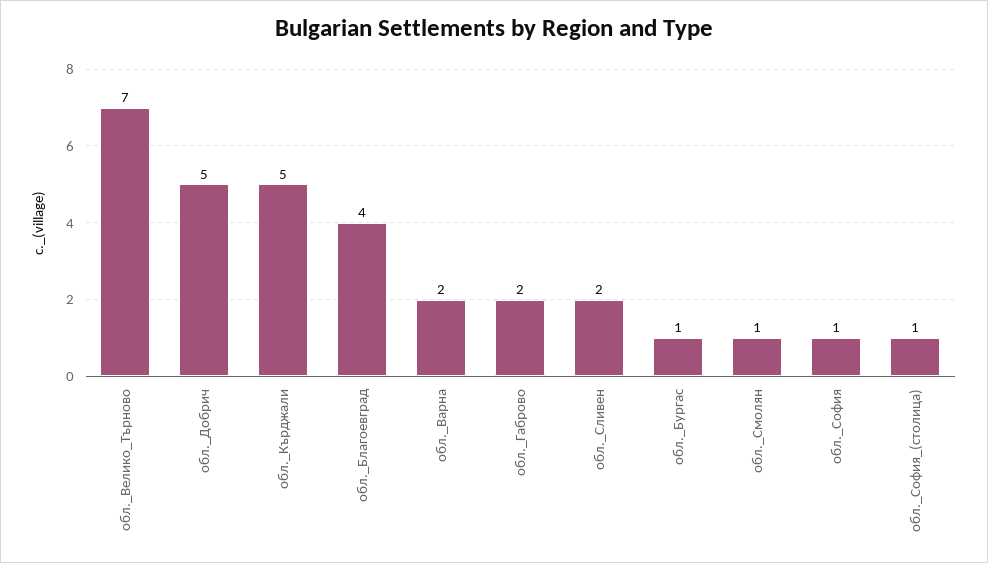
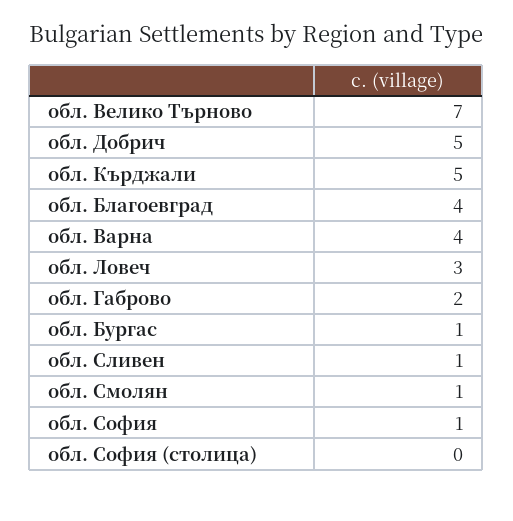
обл._Варна: 2 -> 4
обл._Сливен: 2 -> 1
обл._София_(столица): 1 -> 0
обл. Ловеч: none -> 3

